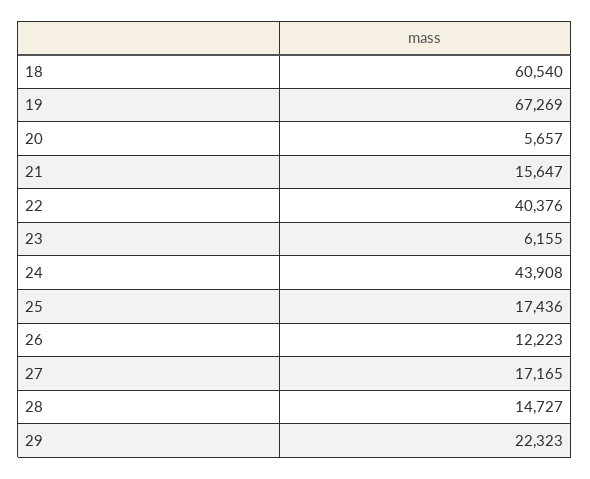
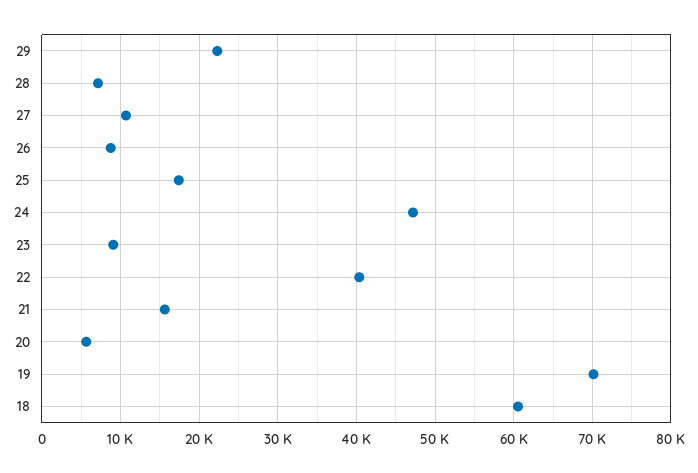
19: 67269 -> 70000
23: 6155 -> 9000
24: 43908 -> 47000
26: 12223 -> 9000
27: 17165 -> 11000
28: 14727 -> 7000

